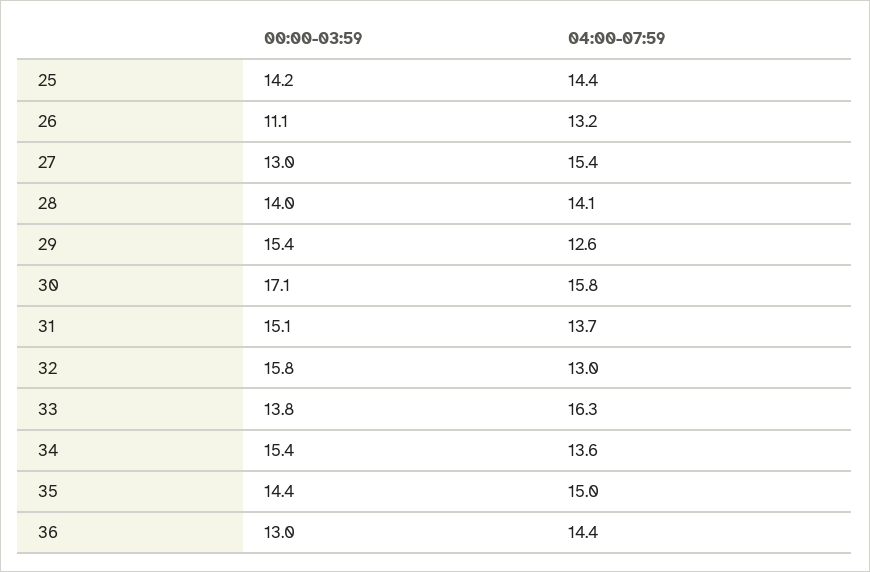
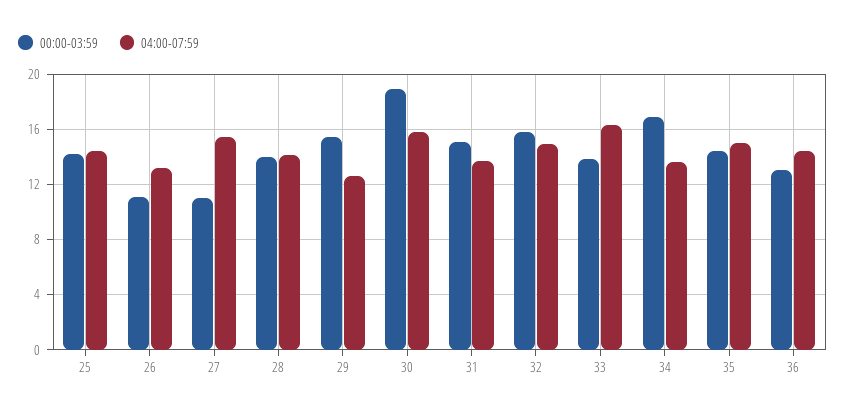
00:00-03:59, 27: 13 -> 11
00:00-03:59, 30: 17.1 -> 19
04:00-07:59, 32: 13 -> 15
00:00-03:59, 34: 15.4 -> 17

